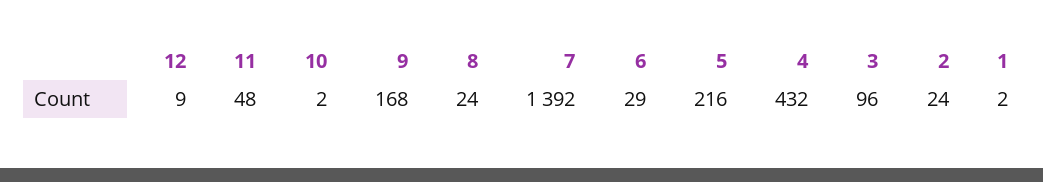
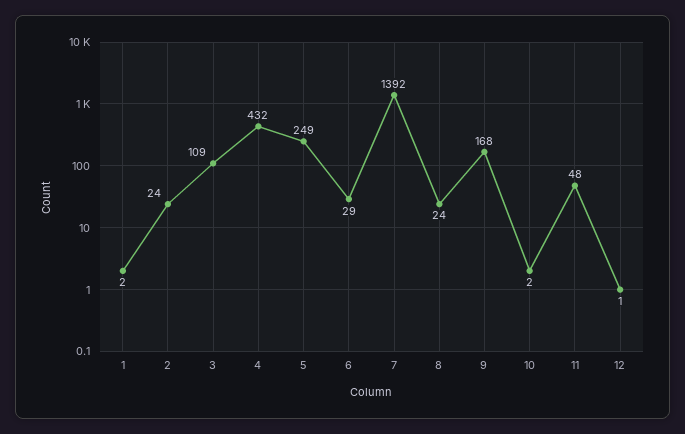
12: 9 -> 1
5: 216 -> 249
3: 96 -> 109

